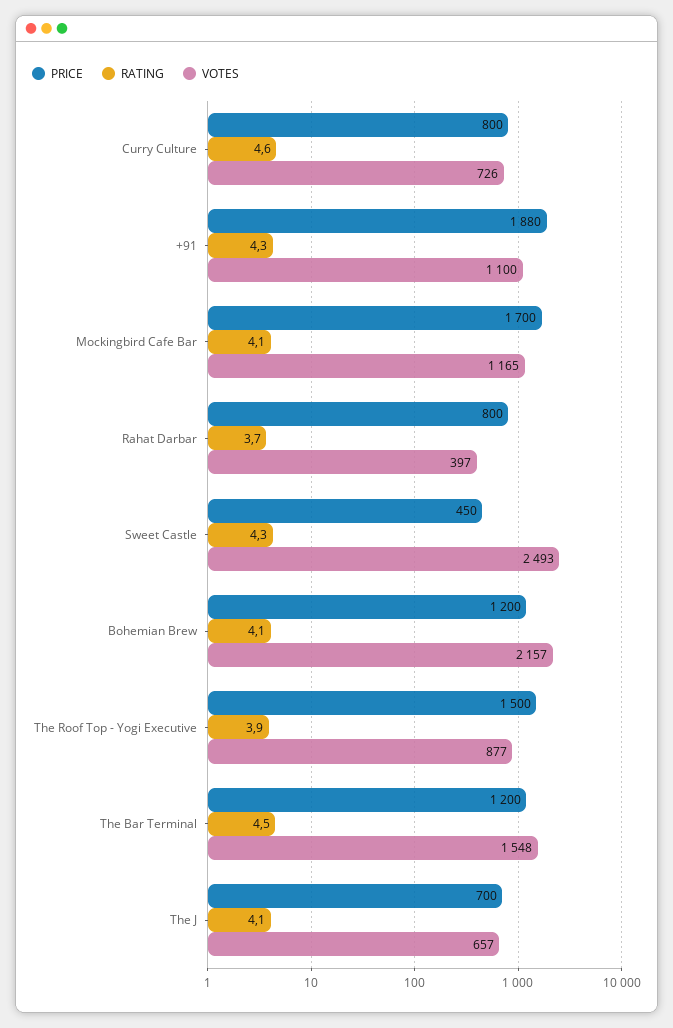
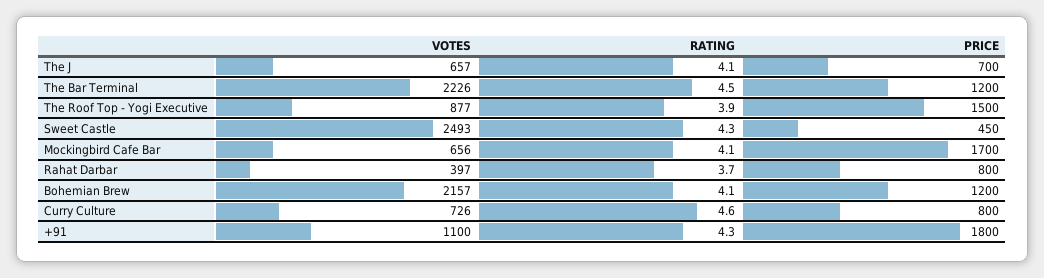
PRICE, +91: 1880 -> 1800
VOTES, Mockingbird Cafe Bar: 1165 -> 656
VOTES, The Bar Terminal: 1548 -> 2226

